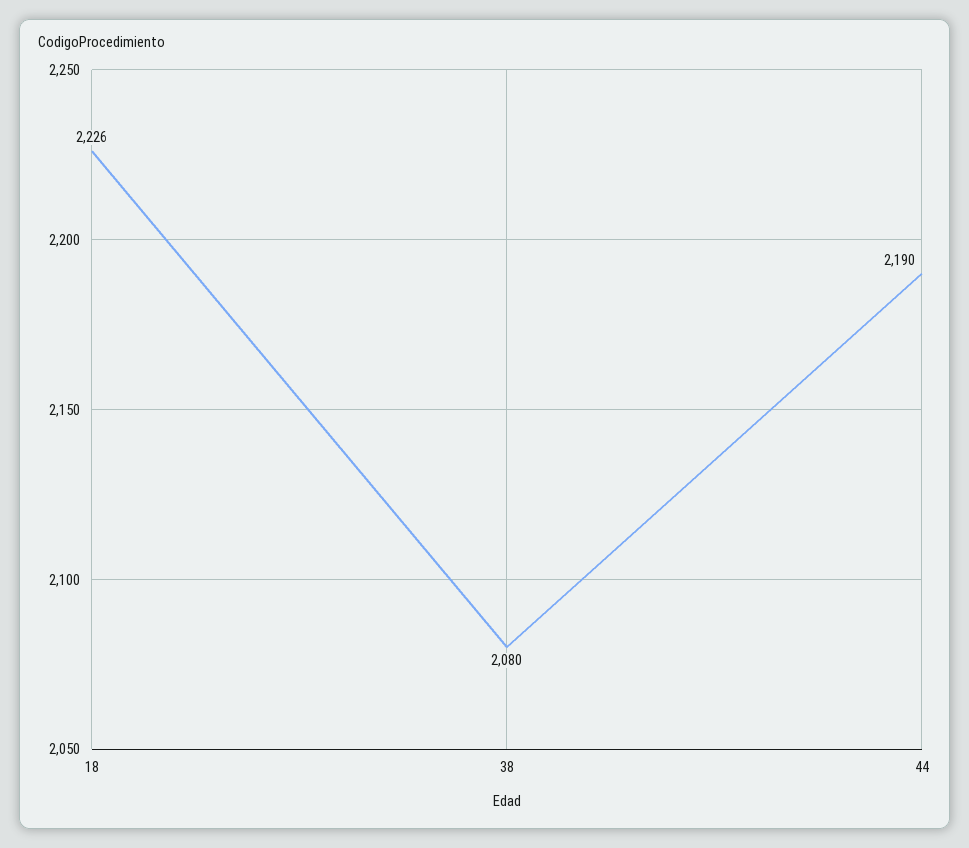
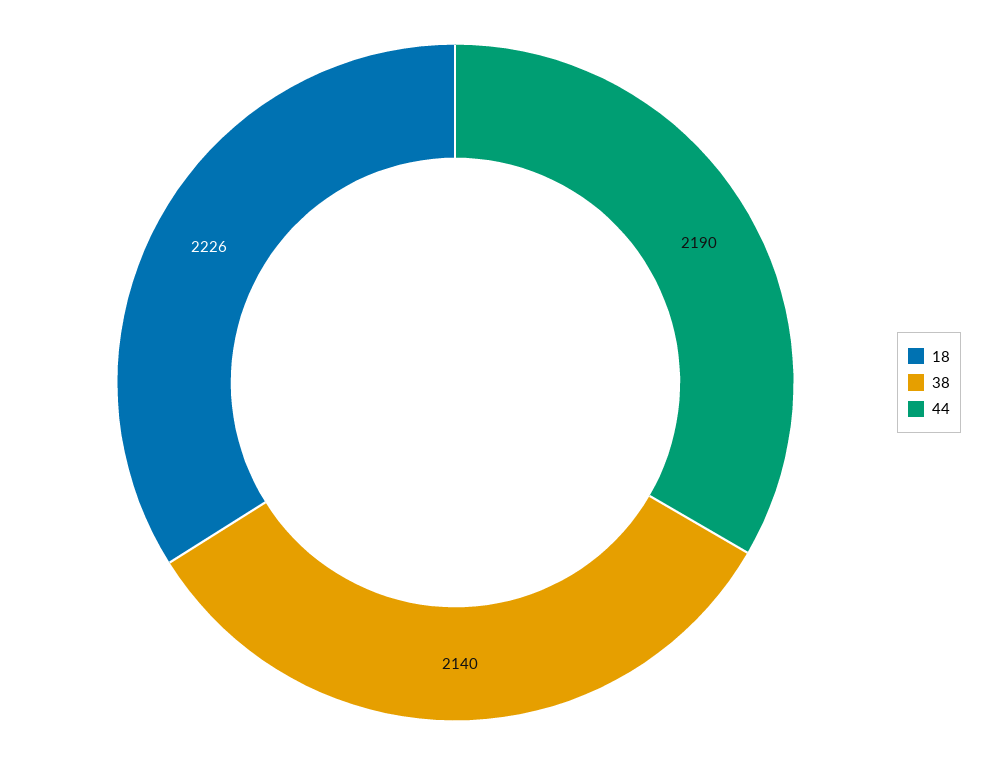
38: 2080 -> 2140

